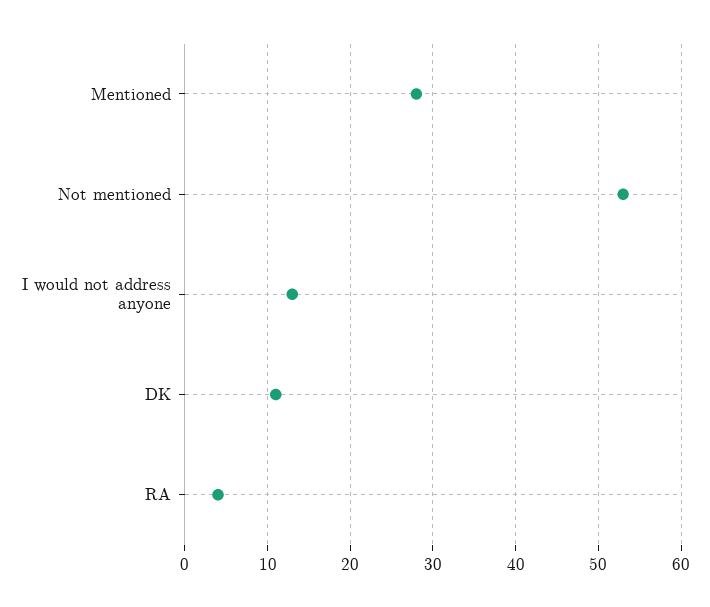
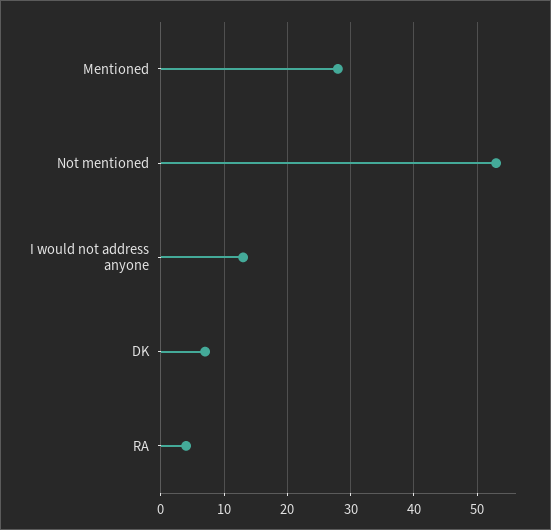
DK: 11 -> 7

